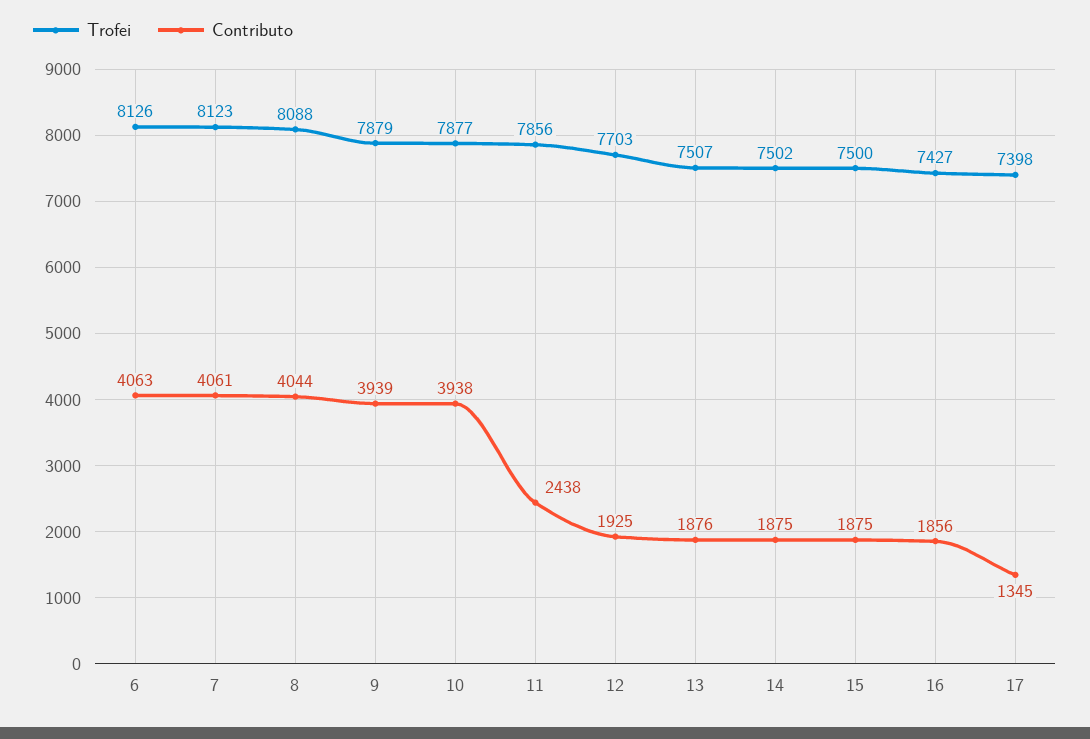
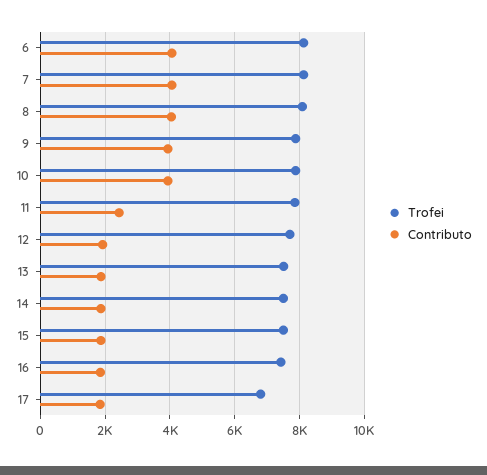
Trofei, 17: 7398 -> 6800
Contributo, 17: 1345 -> 1800

